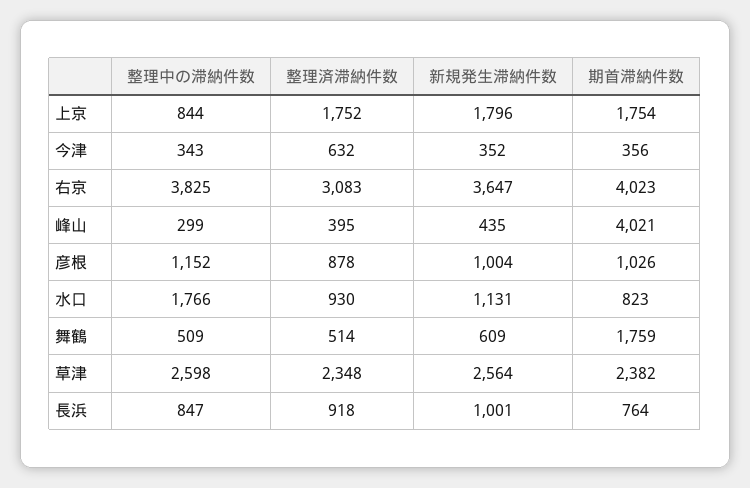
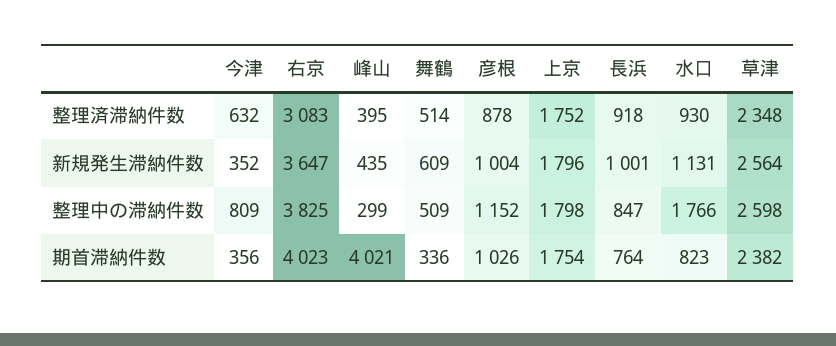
整理中の滞納件数, 上京: 844 -> 1798
整理中の滞納件数, 今津: 343 -> 809
期首滞納件数, 舞鶴: 1759 -> 336

